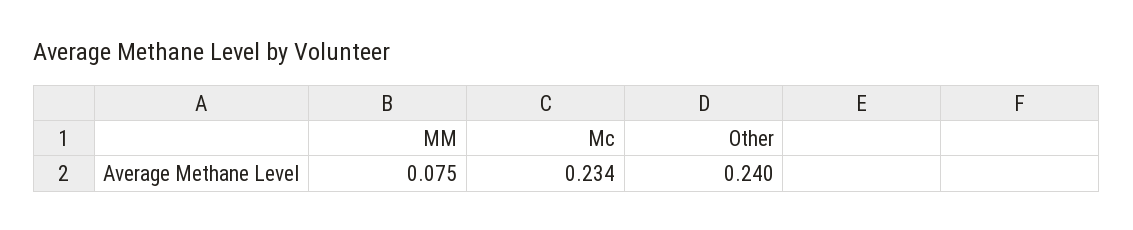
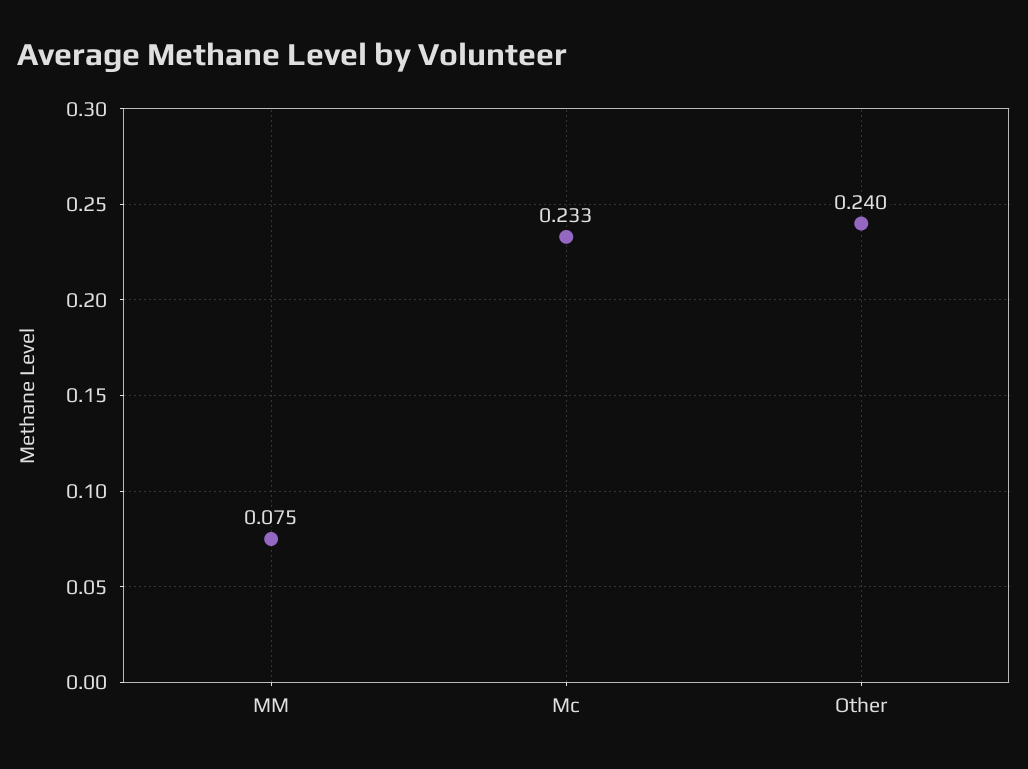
Mc: 0.234 -> 0.233

